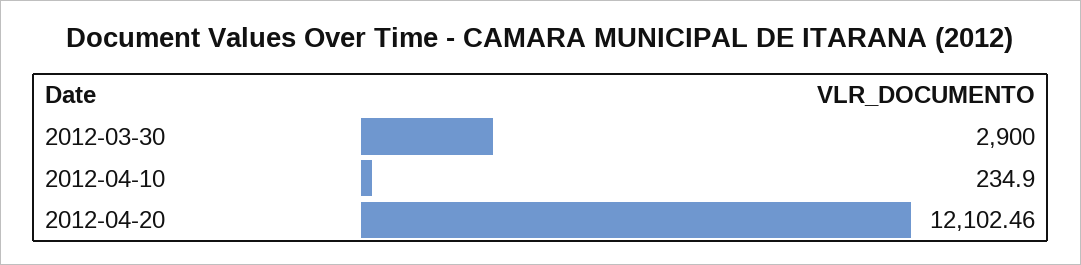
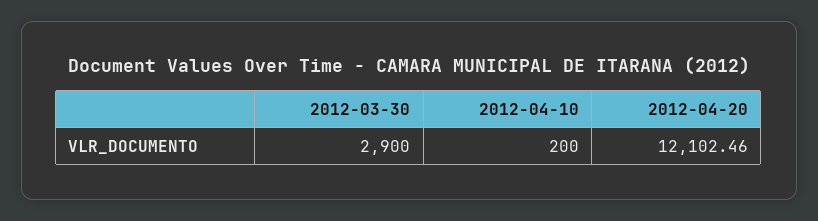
2012-04-10: 234.9 -> 200

